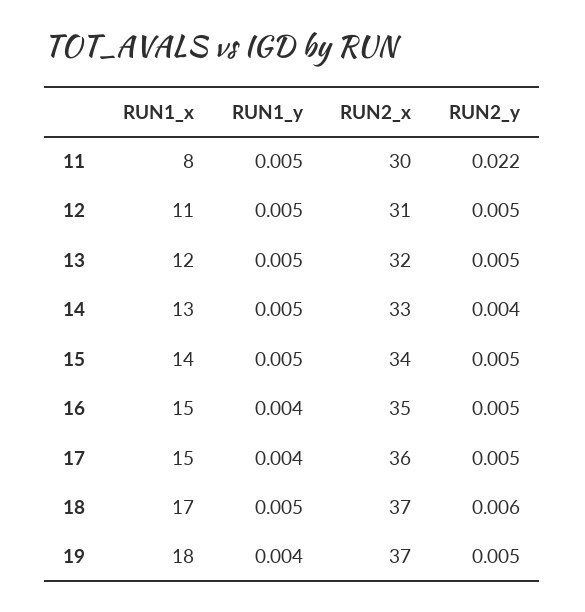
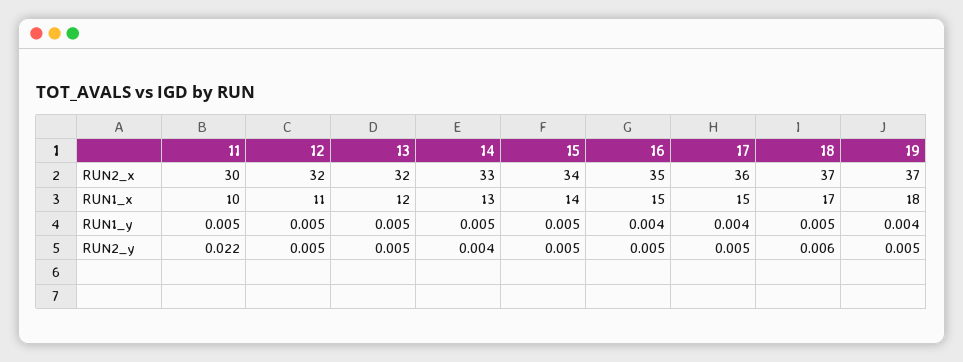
RUN1_x, 11: 8 -> 10
RUN2_x, 12: 31 -> 32

